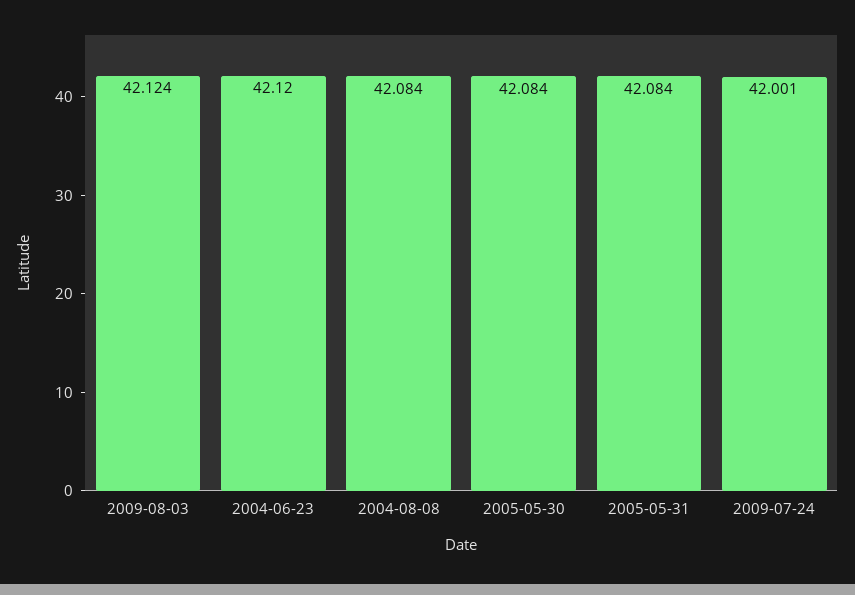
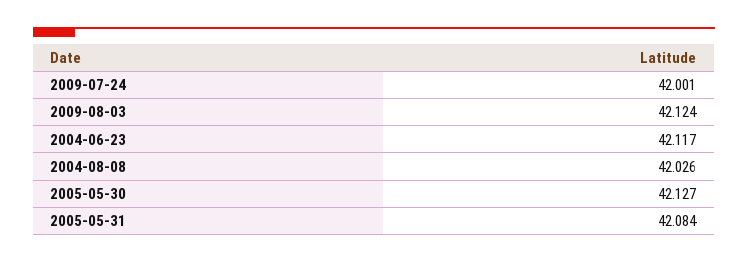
2004-06-23: 42.12 -> 42.117
2004-08-08: 42.084 -> 42.026
2005-05-30: 42.084 -> 42.127

